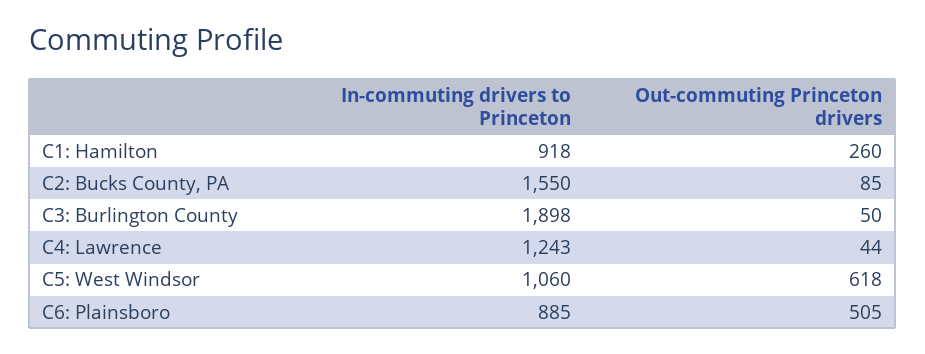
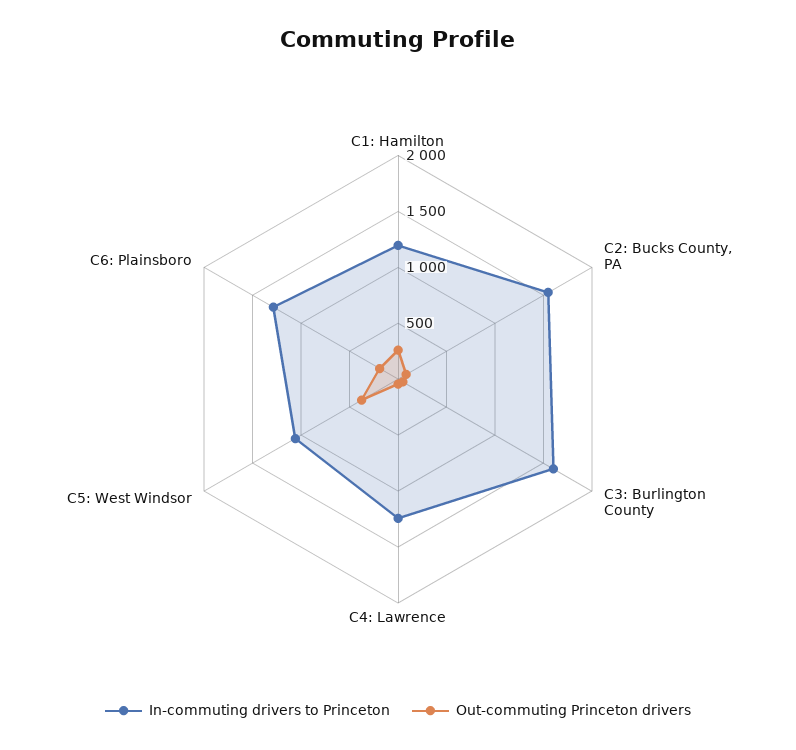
In-commuting drivers to Princeton, C1: Hamilton: 918 -> 1200
In-commuting drivers to Princeton, C3: Burlington County: 1898 -> 1600
Out-commuting Princeton drivers, C5: West Windsor: 618 -> 400
In-commuting drivers to Princeton, C6: Plainsboro: 885 -> 1300
Out-commuting Princeton drivers, C6: Plainsboro: 505 -> 200

